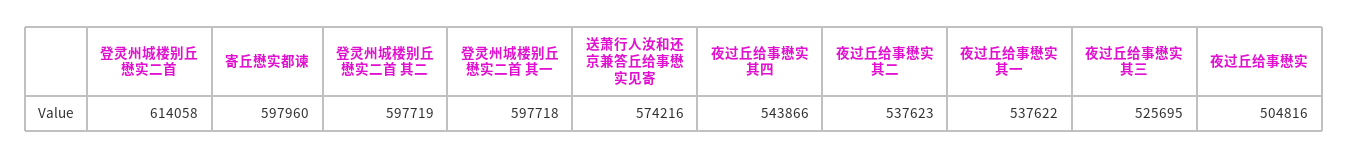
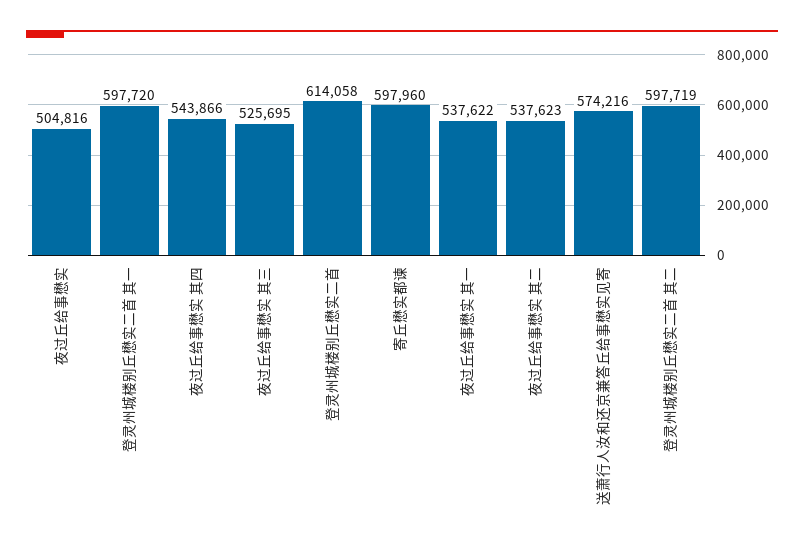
登灵州城楼别丘懋实二首 其一: 597718 -> 597720

